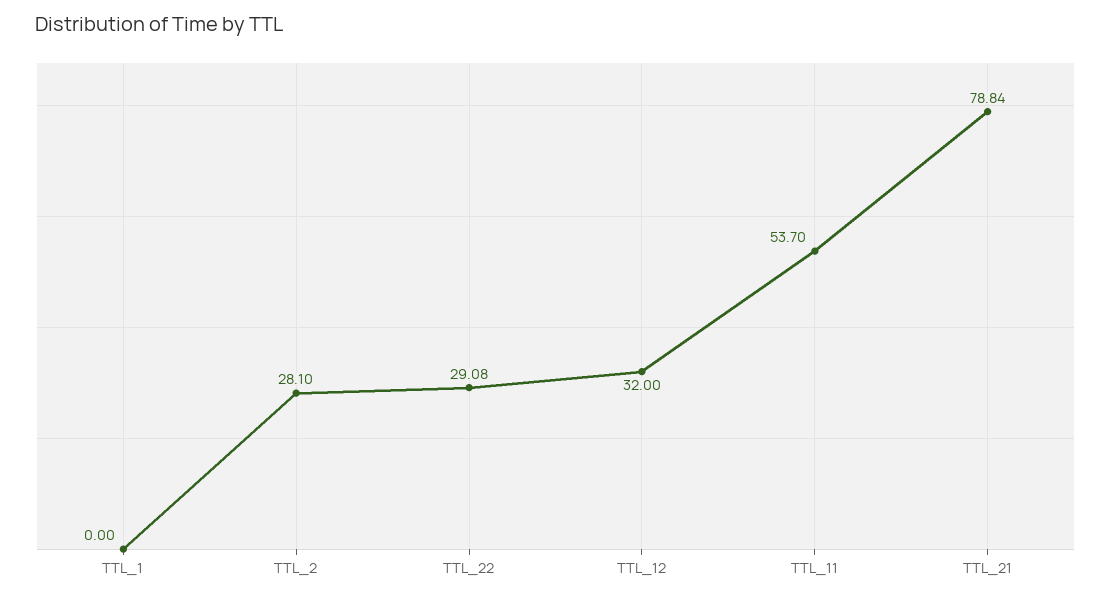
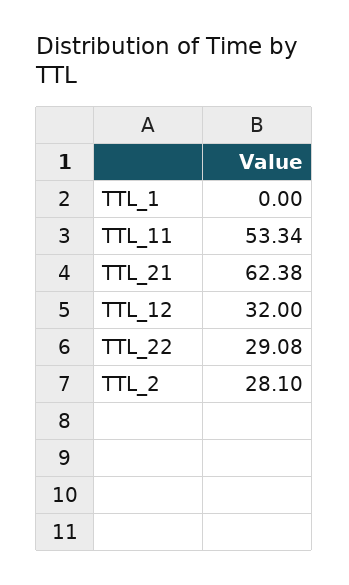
TTL_11: 53.7 -> 53.34
TTL_21: 78.84 -> 62.38

